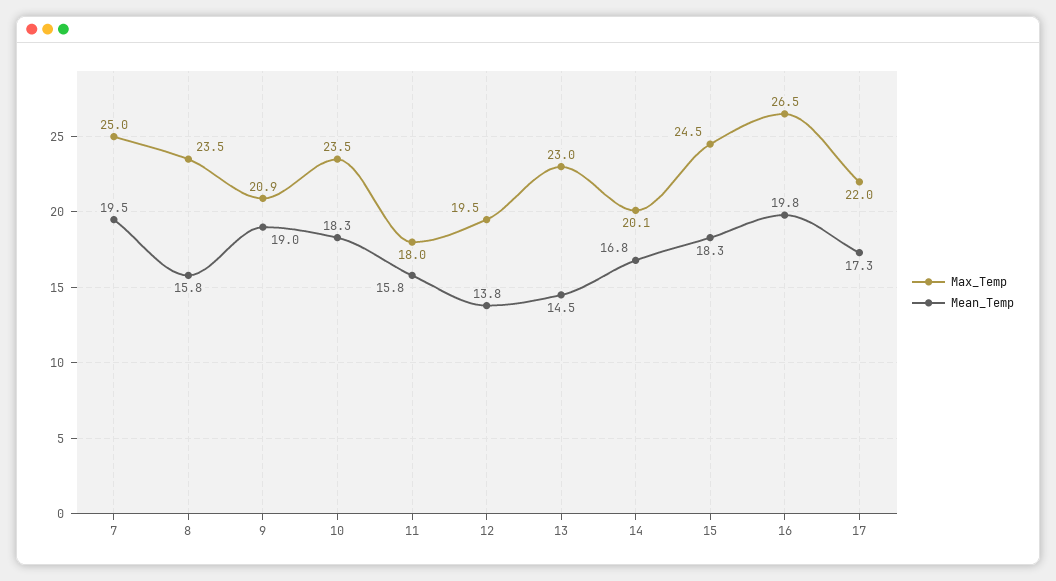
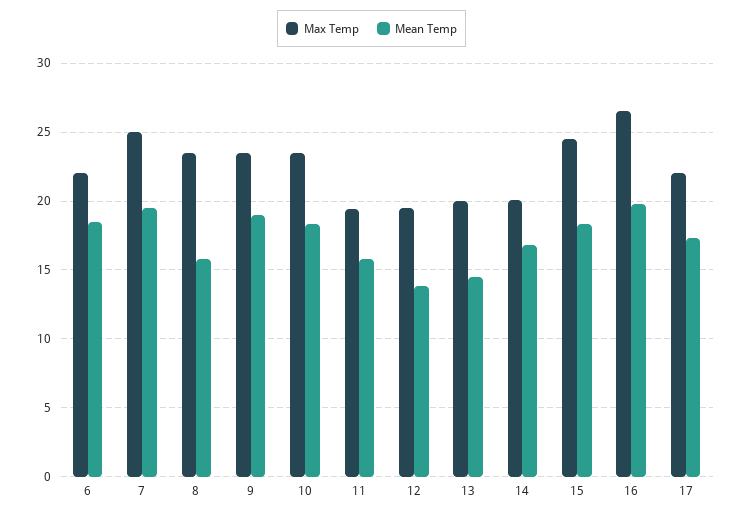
Max_Temp, 9: 20.9 -> 23.5
Max_Temp, 11: 18 -> 19.5
Max_Temp, 13: 23 -> 20
Max_Temp, 6: none -> 22
Mean_Temp, 6: none -> 18.5

